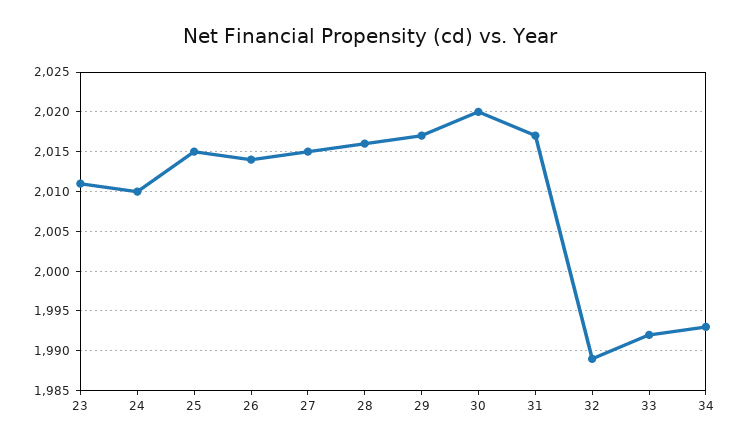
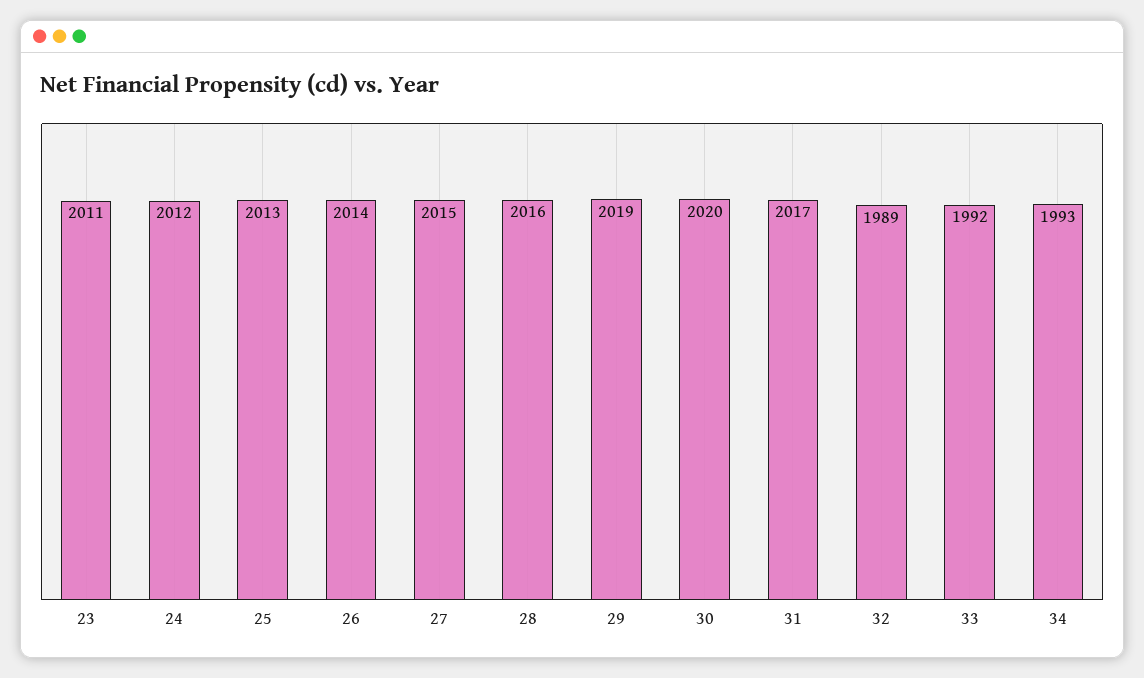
24: 2010 -> 2012
25: 2015 -> 2013
29: 2017 -> 2019

